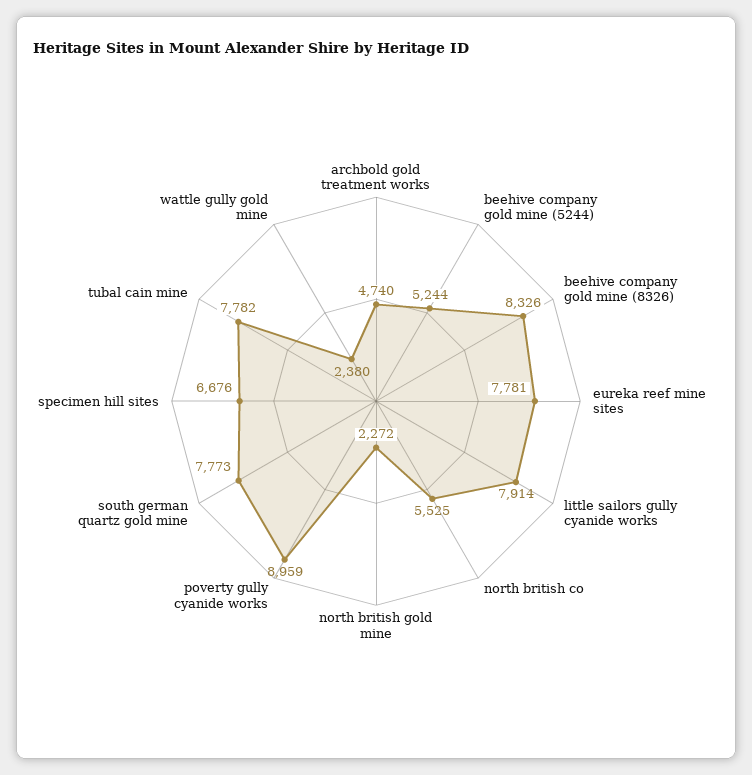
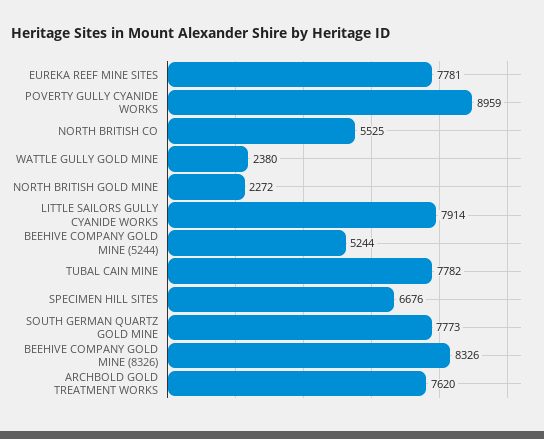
archbold gold treatment works: 4740 -> 7620

